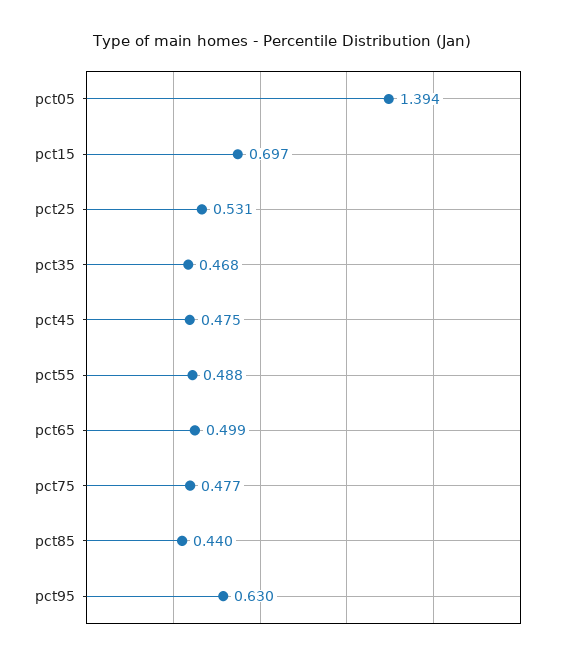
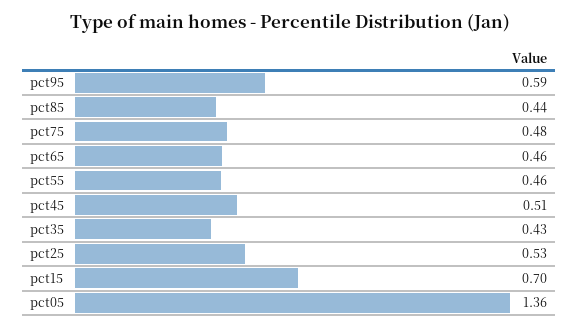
pct05: 1.394 -> 1.36
pct35: 0.468 -> 0.43
pct45: 0.475 -> 0.51
pct55: 0.488 -> 0.46
pct65: 0.499 -> 0.46
pct95: 0.63 -> 0.59

